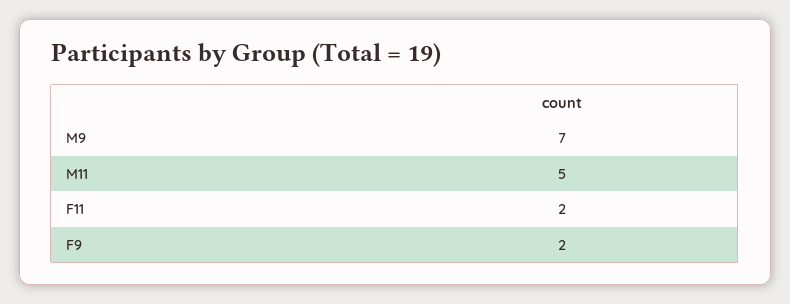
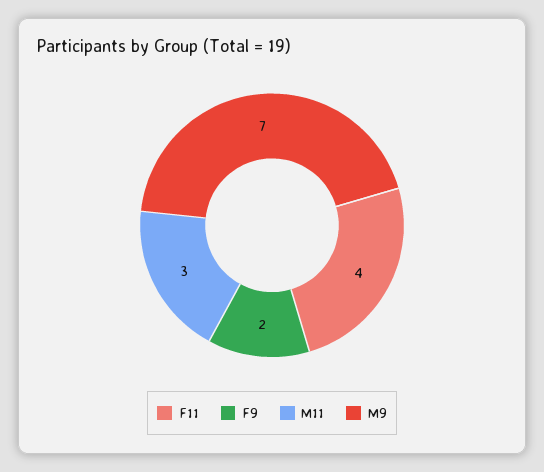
M11: 5 -> 3
F11: 2 -> 4

